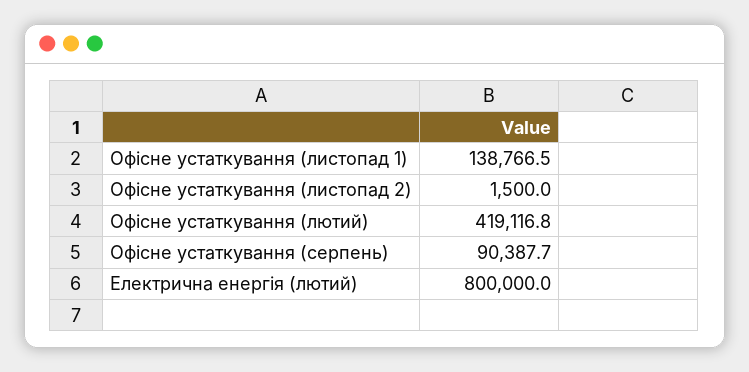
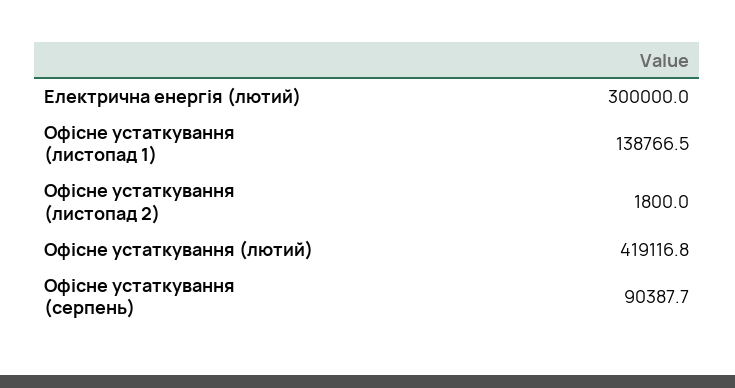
Офісне устаткування (листопад 2): 1500 -> 1800
Електрична енергія (лютий): 800000 -> 300000

